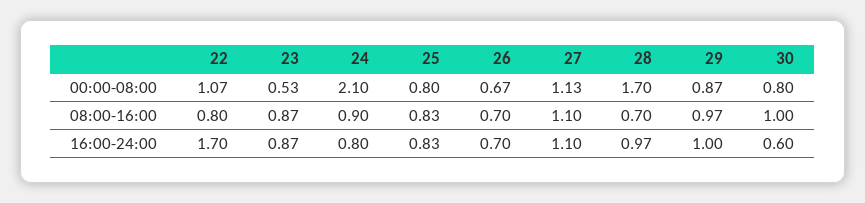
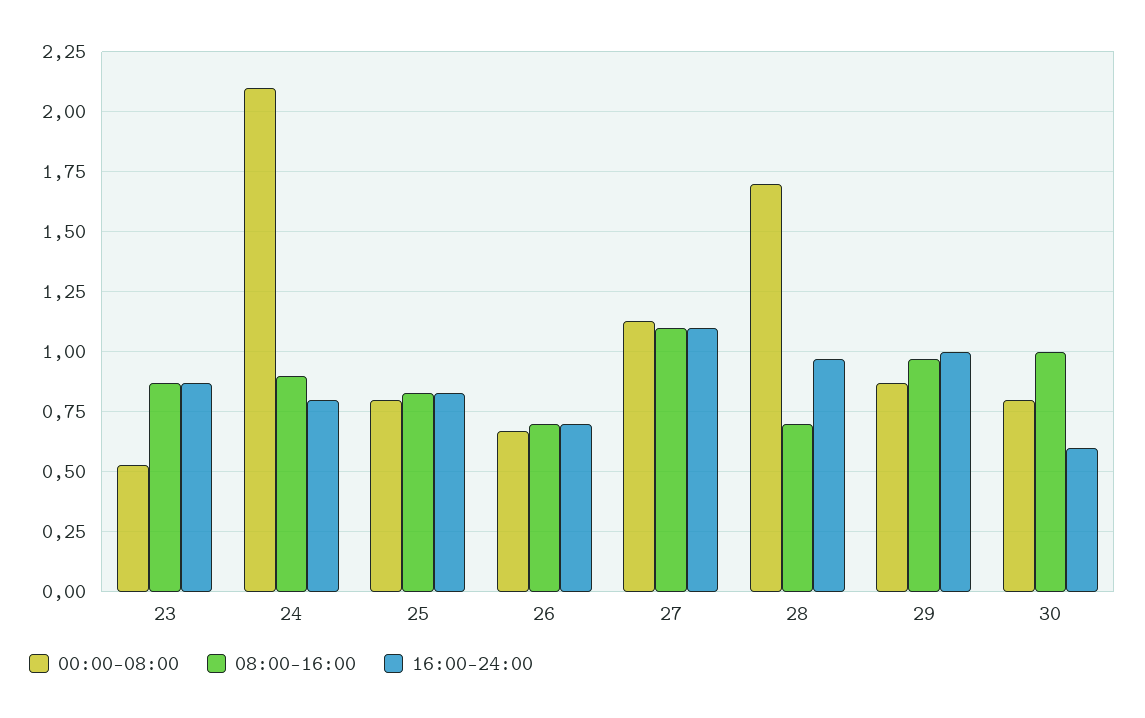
00:00-08:00, 22: 1.07 -> none
08:00-16:00, 22: 0.8 -> none
16:00-24:00, 22: 1.7 -> none

